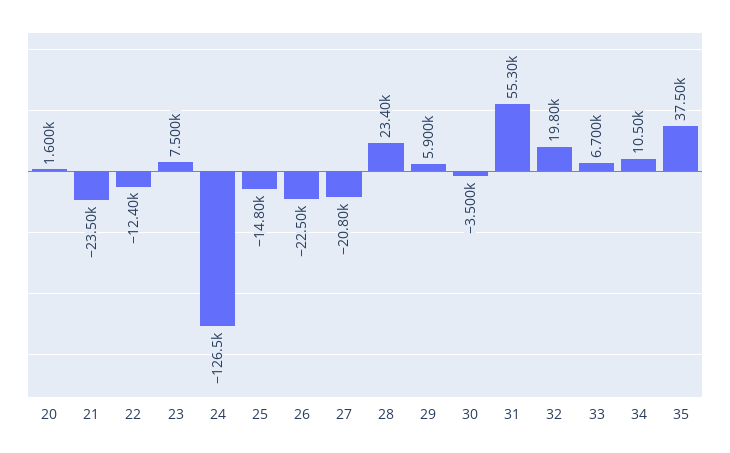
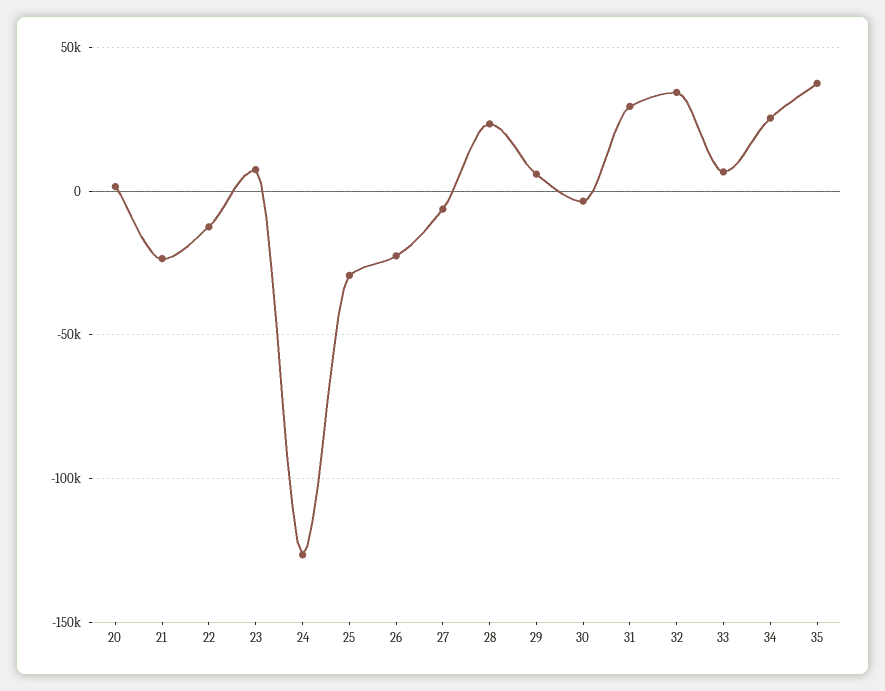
25: -14800 -> -30000
27: -20800 -> -5000
31: 55300 -> 30000
32: 19800 -> 35000
34: 10500 -> 25000

